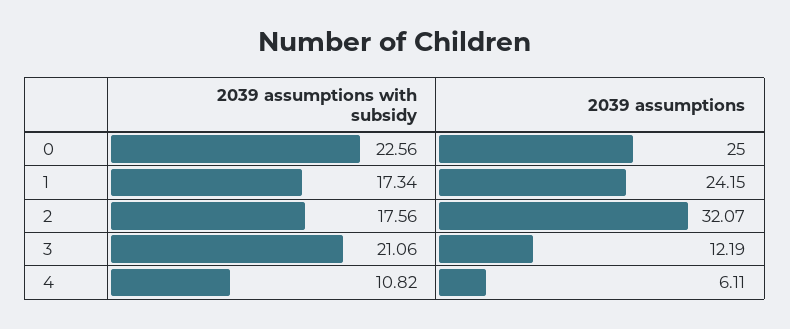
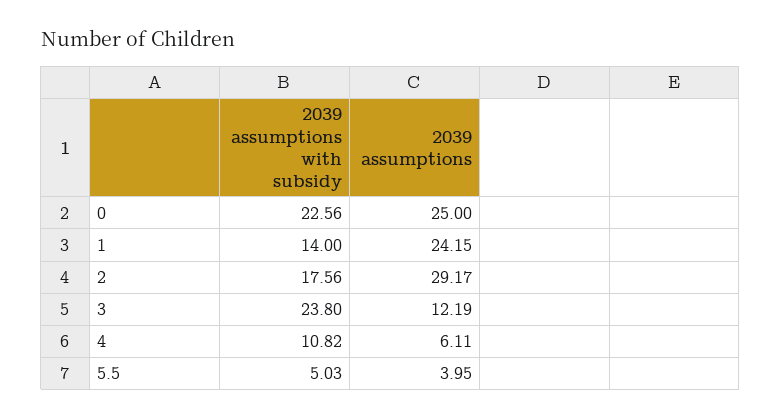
2039 assumptions with subsidy, 1: 17.34 -> 14
2039 assumptions, 2: 32.07 -> 29.17
2039 assumptions with subsidy, 3: 21.06 -> 23.8
2039 assumptions with subsidy, 5.5: none -> 5.03
2039 assumptions, 5.5: none -> 3.95

